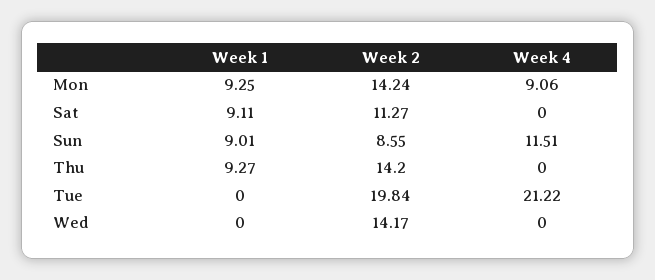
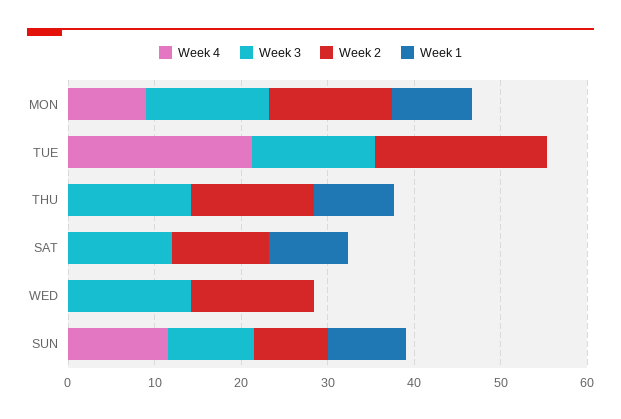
Week 3, Mon: none -> 14
Week 3, Tue: none -> 14
Week 3, Thu: none -> 14
Week 3, Sat: none -> 12
Week 3, Wed: none -> 14
Week 3, Sun: none -> 10

